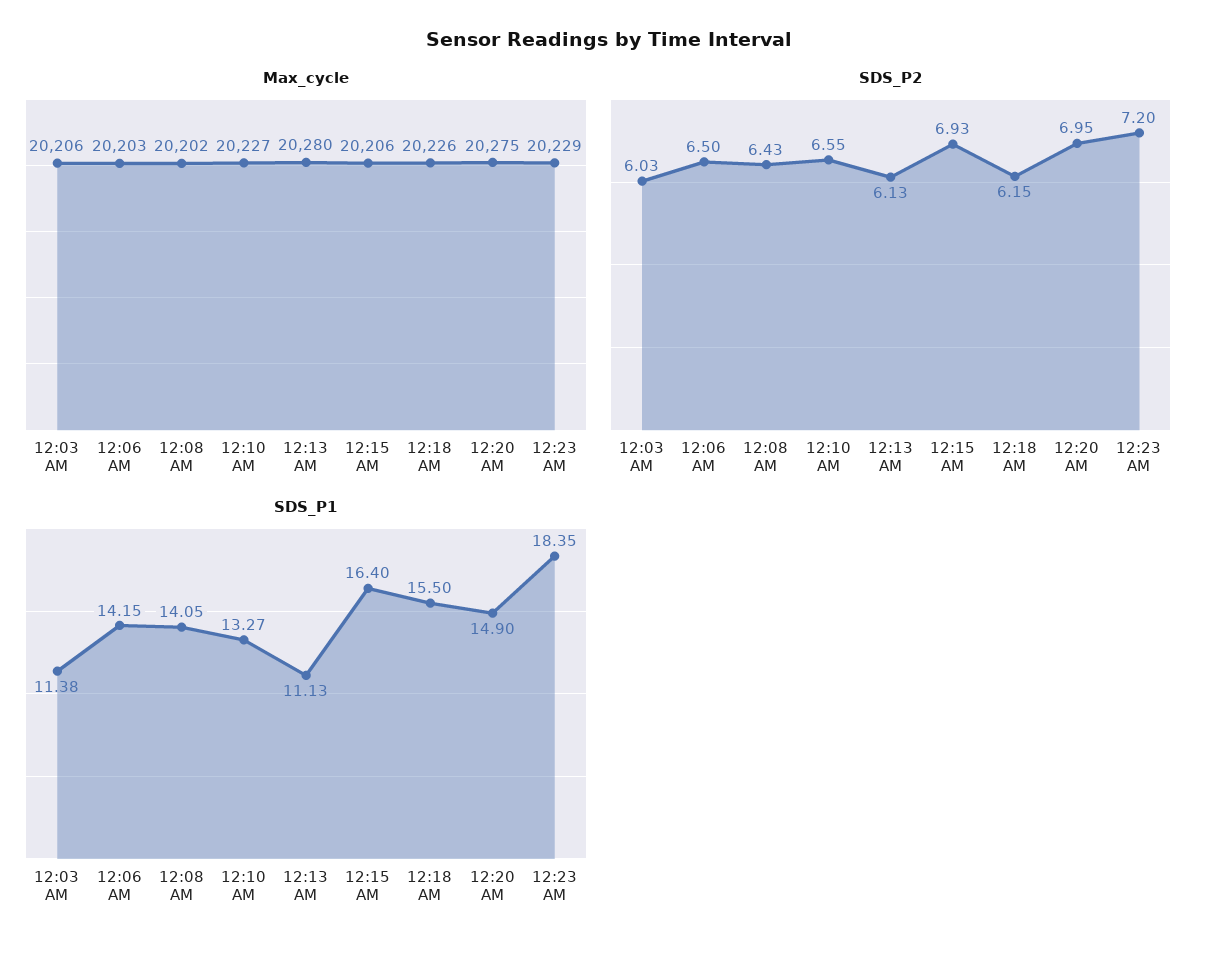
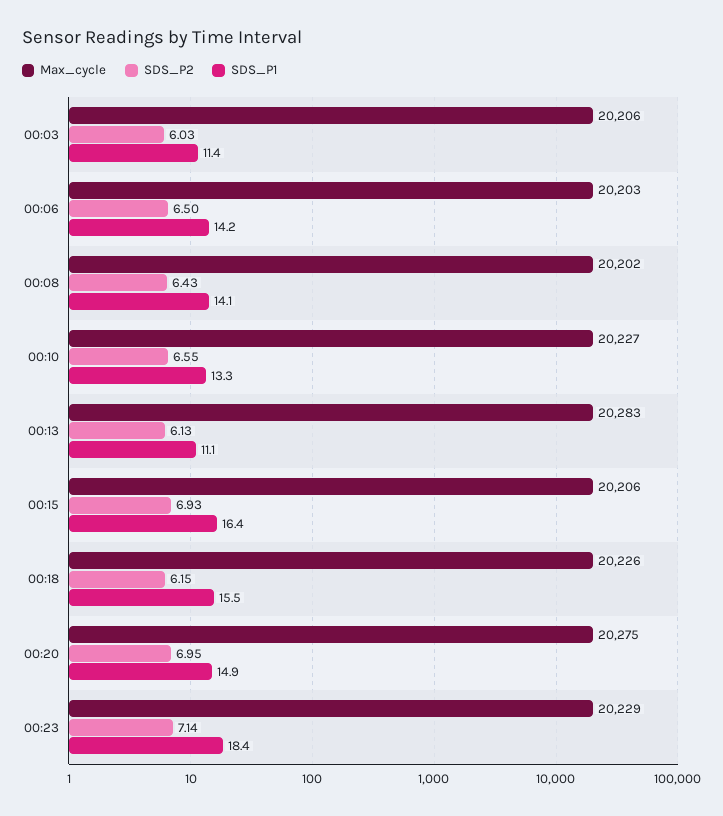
Max_cycle, 12:13 AM: 20280 -> 20283
SDS_P2, 12:23 AM: 7.2 -> 7.14

